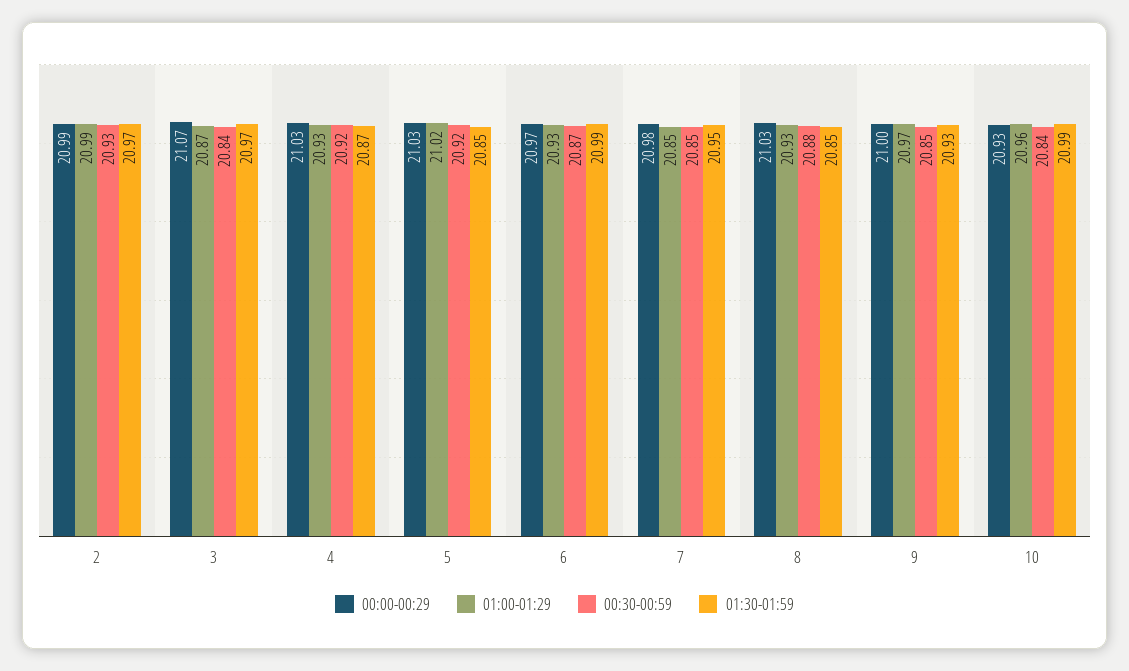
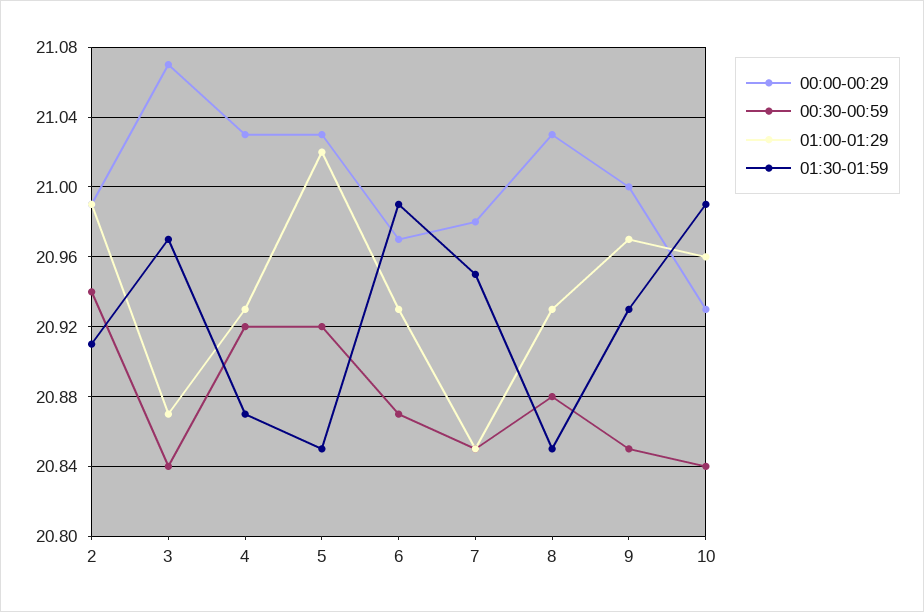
00:30-00:59, 2: 20.93 -> 20.94
01:30-01:59, 2: 20.97 -> 20.91

